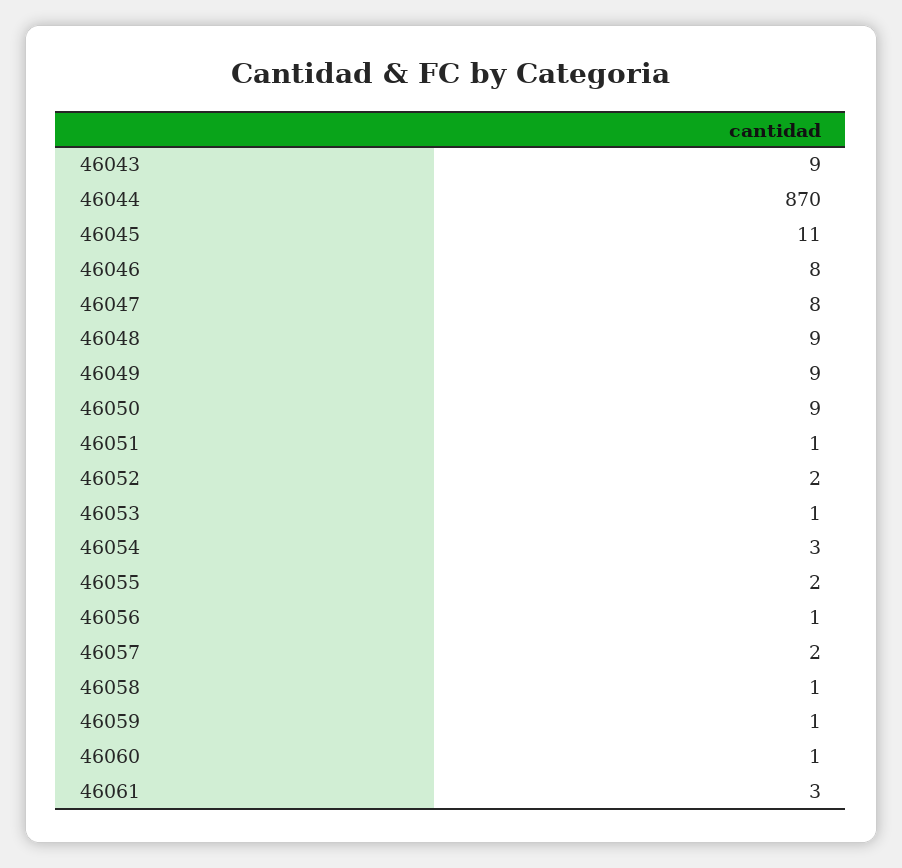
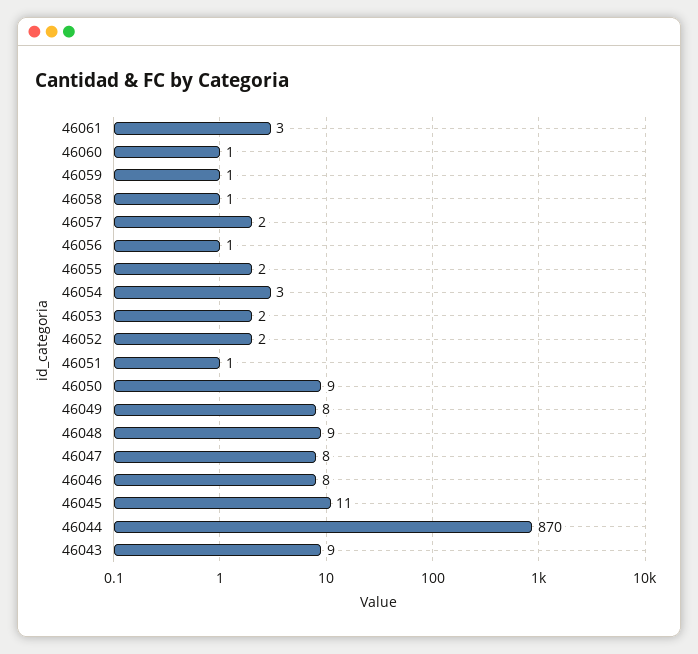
46049: 9 -> 8
46053: 1 -> 2

